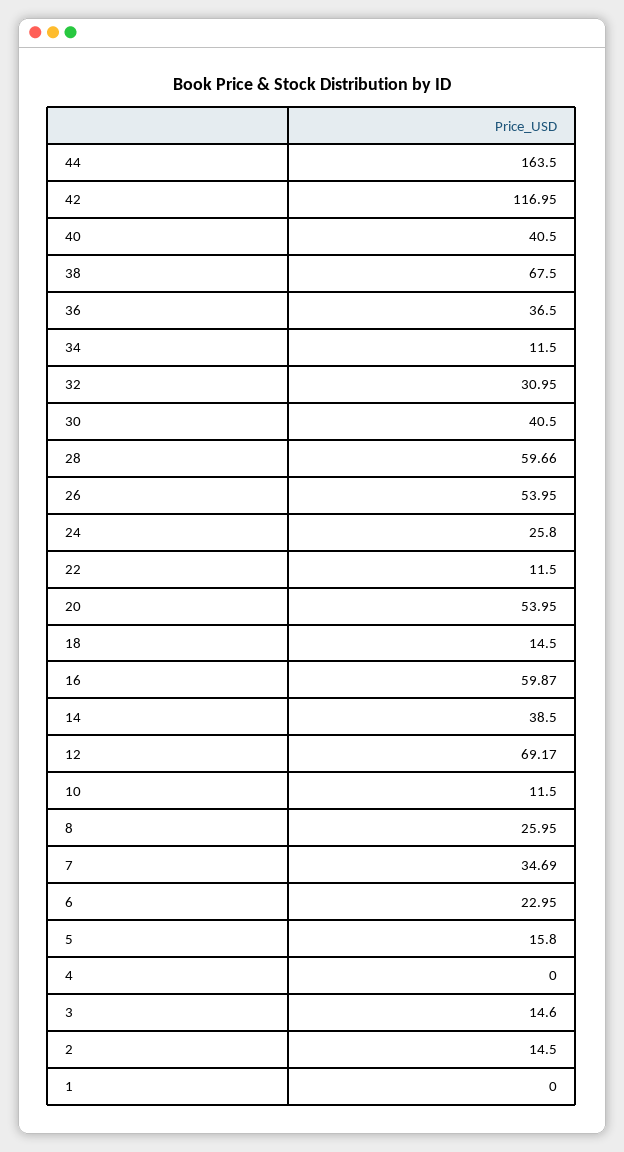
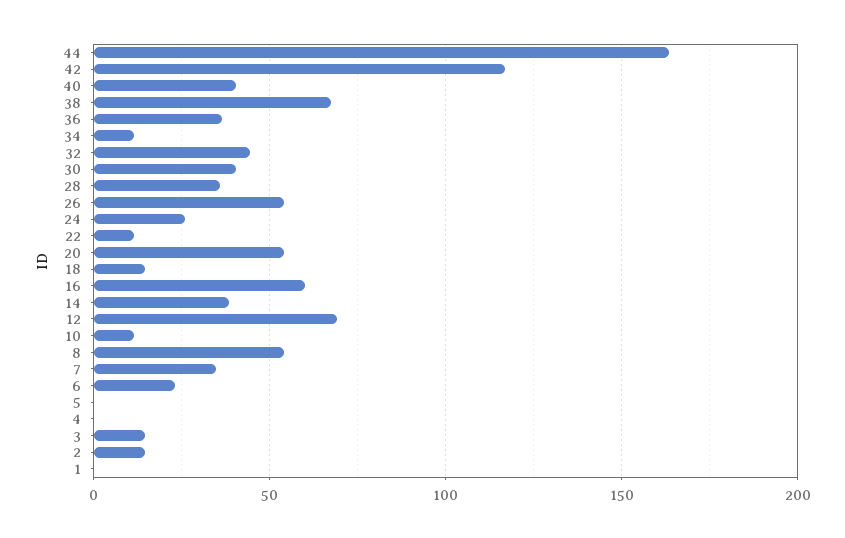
32: 30.95 -> 45
28: 59.66 -> 35
8: 25.95 -> 55
5: 15.8 -> 0

